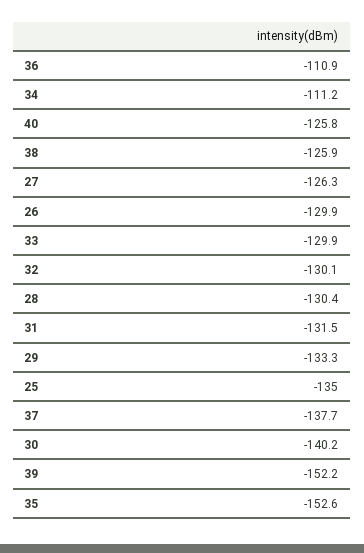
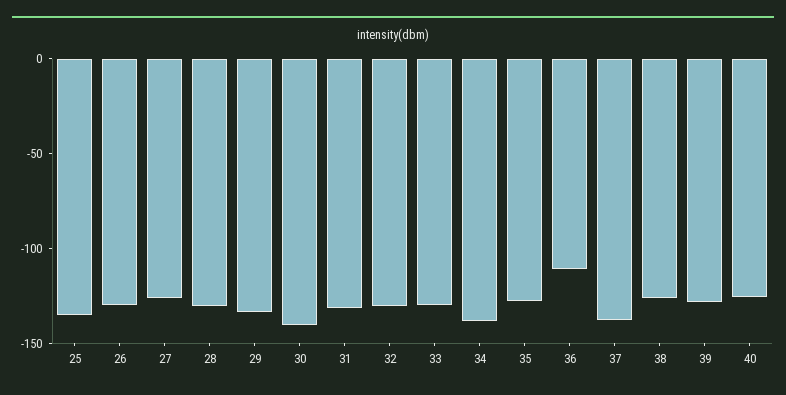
34: -111.2 -> -140
39: -152.2 -> -130
35: -152.6 -> -130

